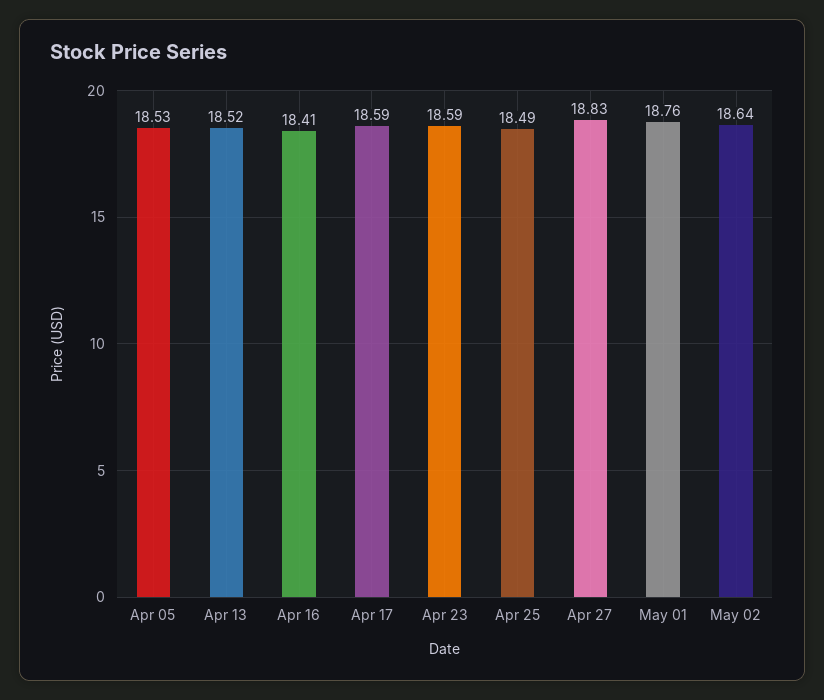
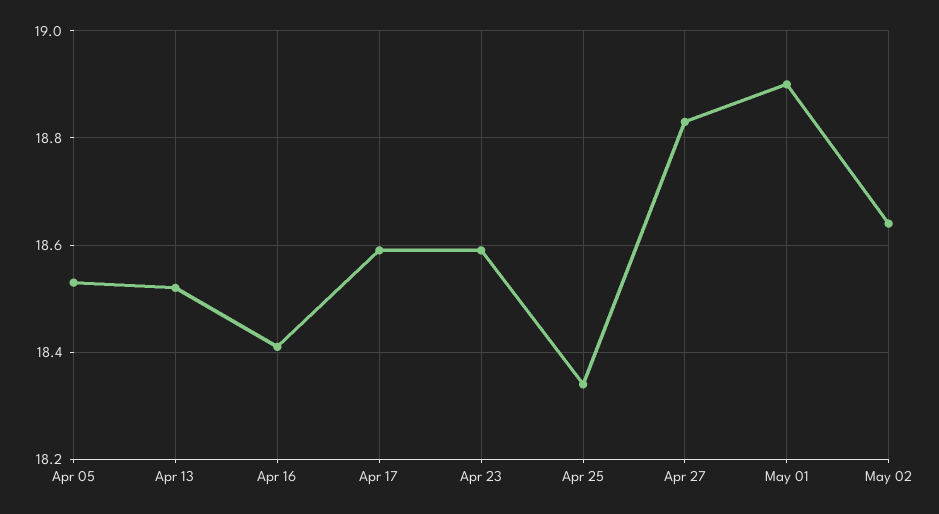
Apr 25: 18.49 -> 18.35
May 01: 18.76 -> 18.9

